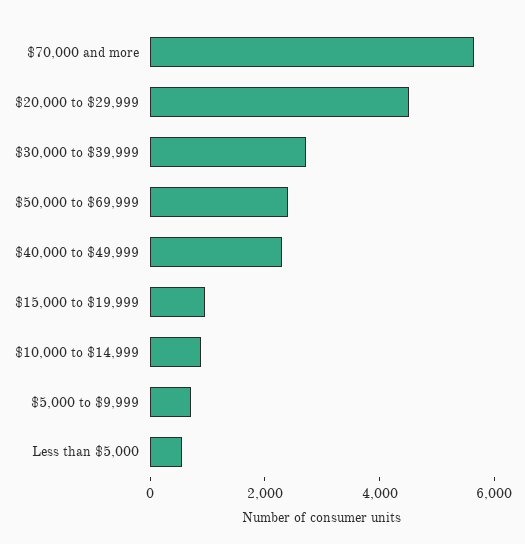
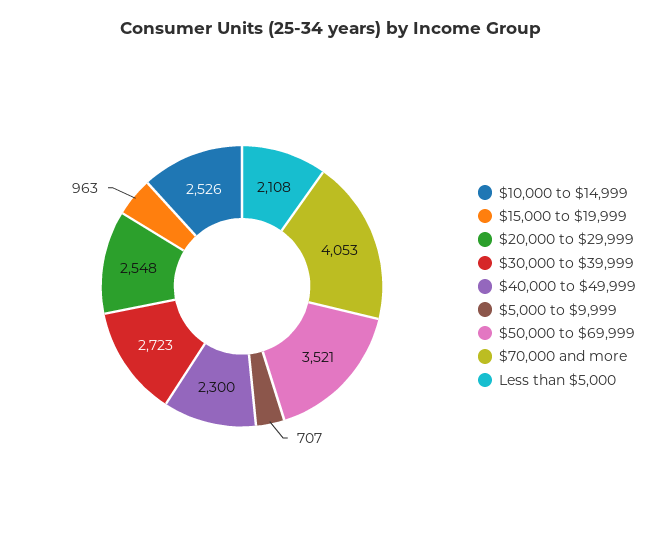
$70,000 and more: 5500 -> 4053
$20,000 to $29,999: 4500 -> 2548
$50,000 to $69,999: 2500 -> 3521
$10,000 to $14,999: 1000 -> 2526
Less than $5,000: 500 -> 2108

